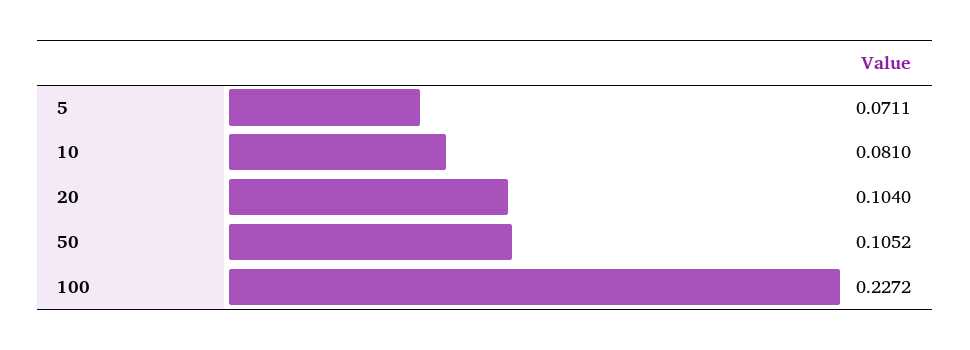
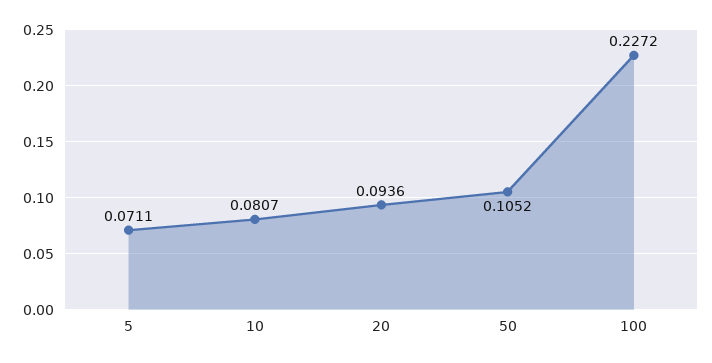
10: 0.081 -> 0.0807
20: 0.104 -> 0.0936

